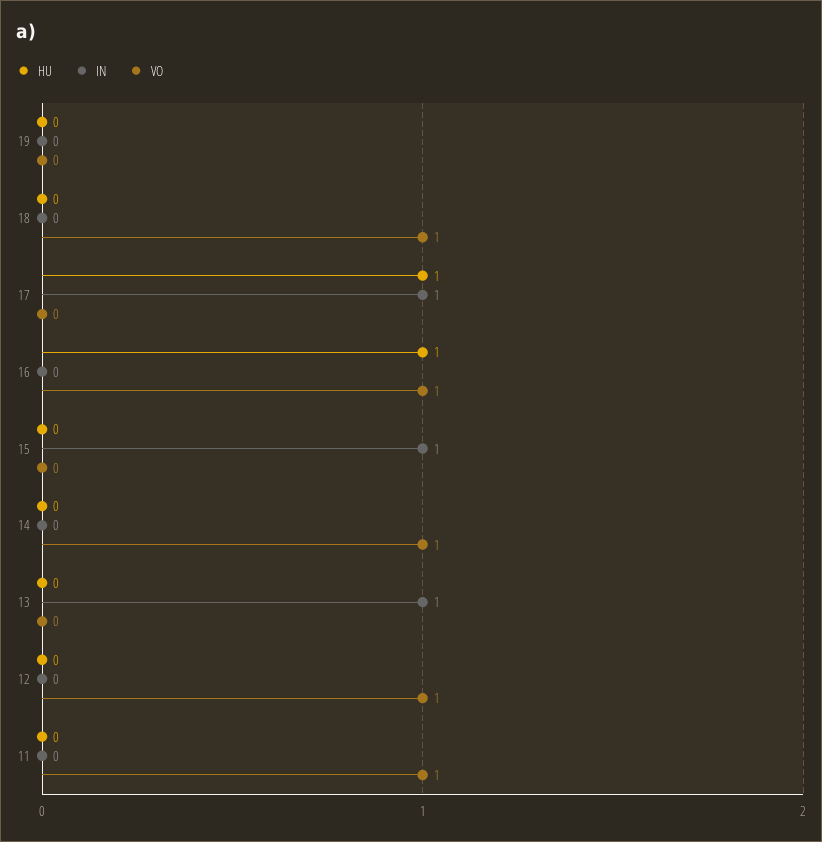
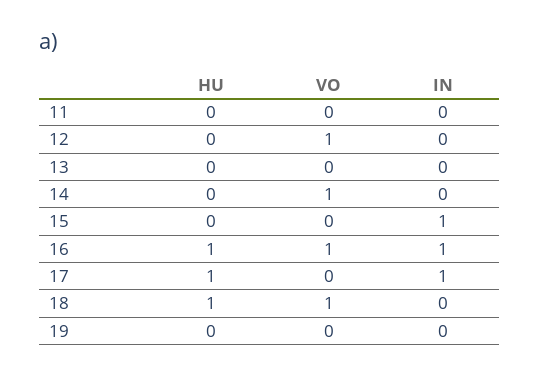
HU, 18: 0 -> 1
IN, 16: 0 -> 1
IN, 13: 1 -> 0
VO, 11: 1 -> 0

